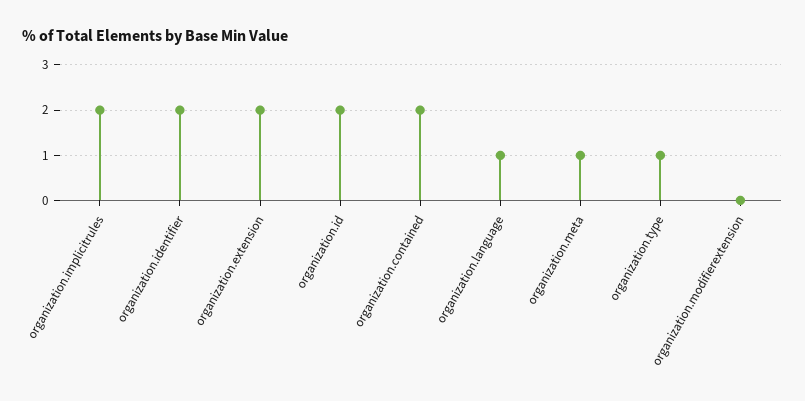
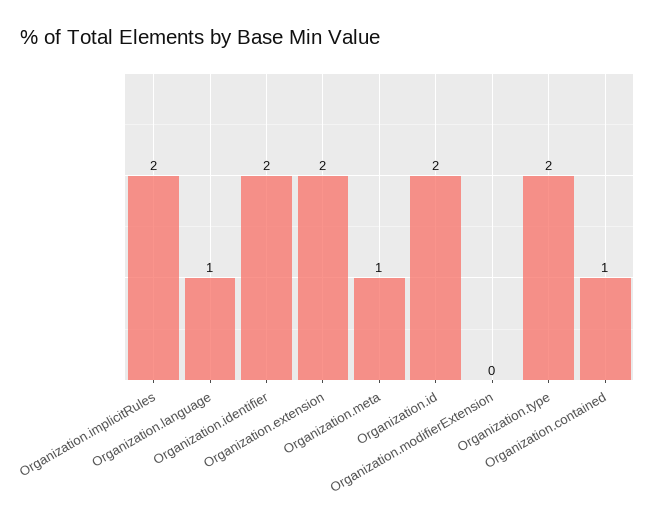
organization.contained: 2 -> 1
organization.type: 1 -> 2

